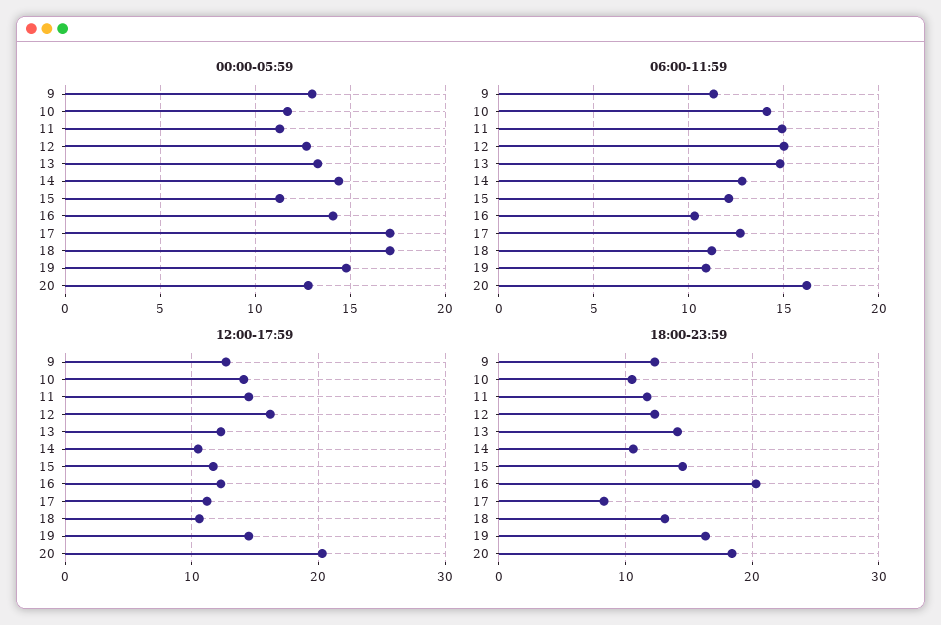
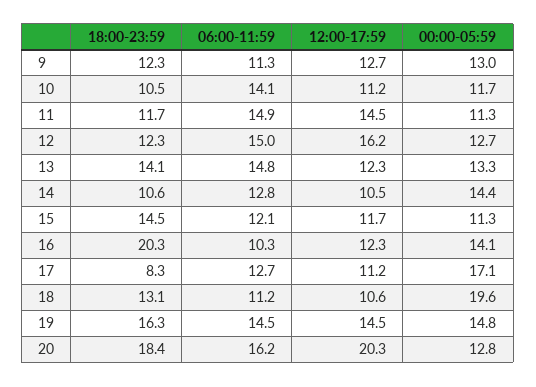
00:00-05:59, 18: 17 -> 19.6
06:00-11:59, 19: 11 -> 14.5
12:00-17:59, 10: 14 -> 11.2

